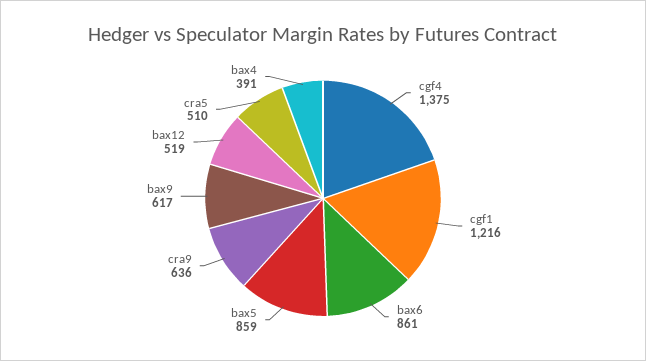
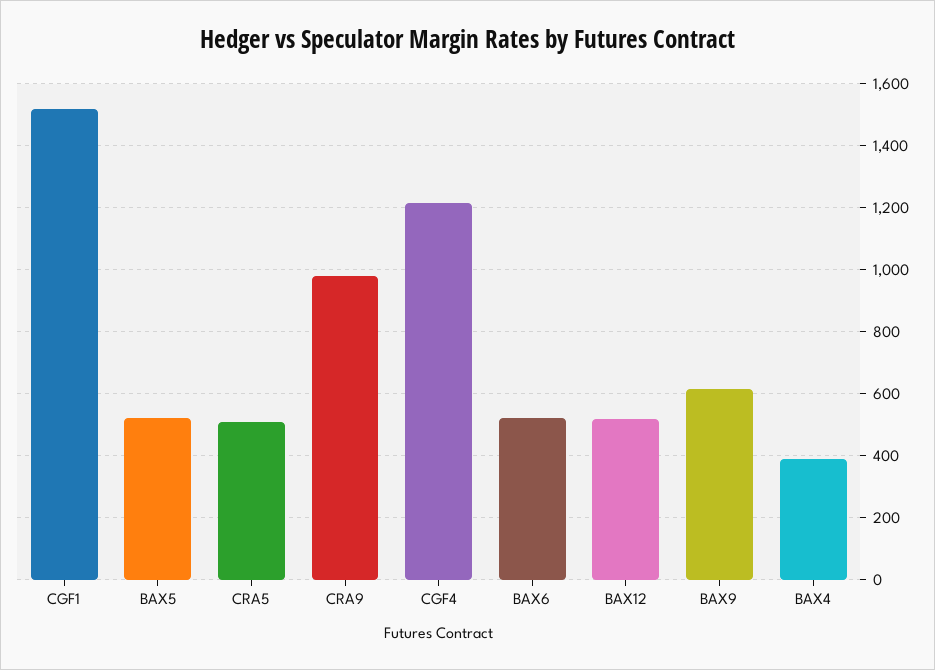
cgf4: 1375 -> 1220
cgf1: 1216 -> 1520
bax6: 861 -> 520
bax5: 859 -> 520
cra9: 636 -> 980

